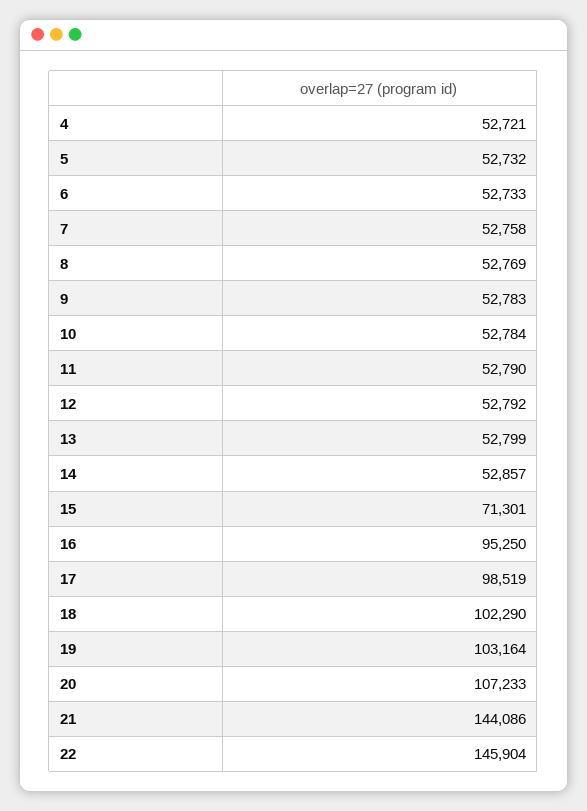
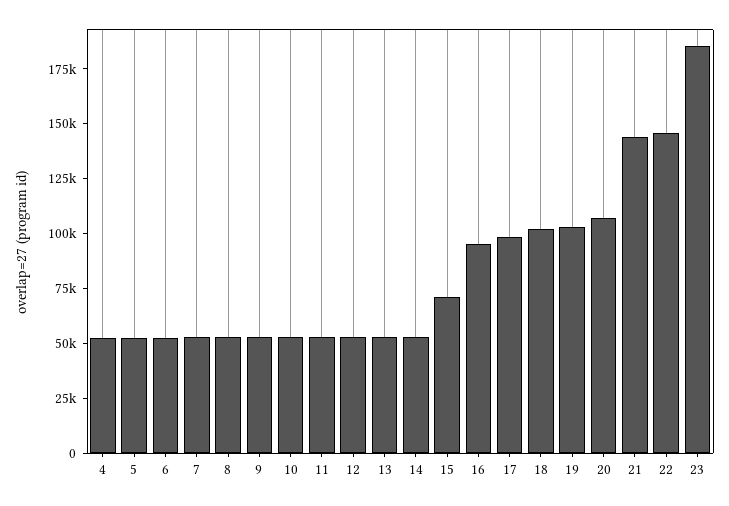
23: none -> 185000

